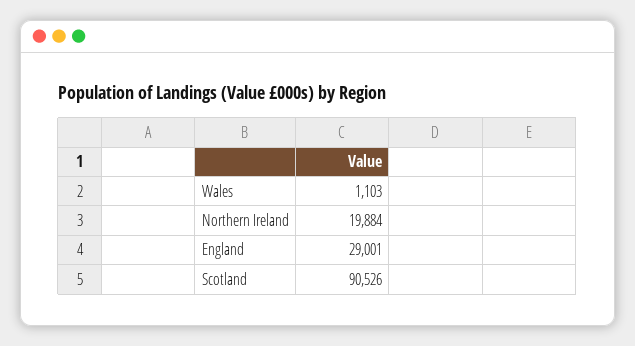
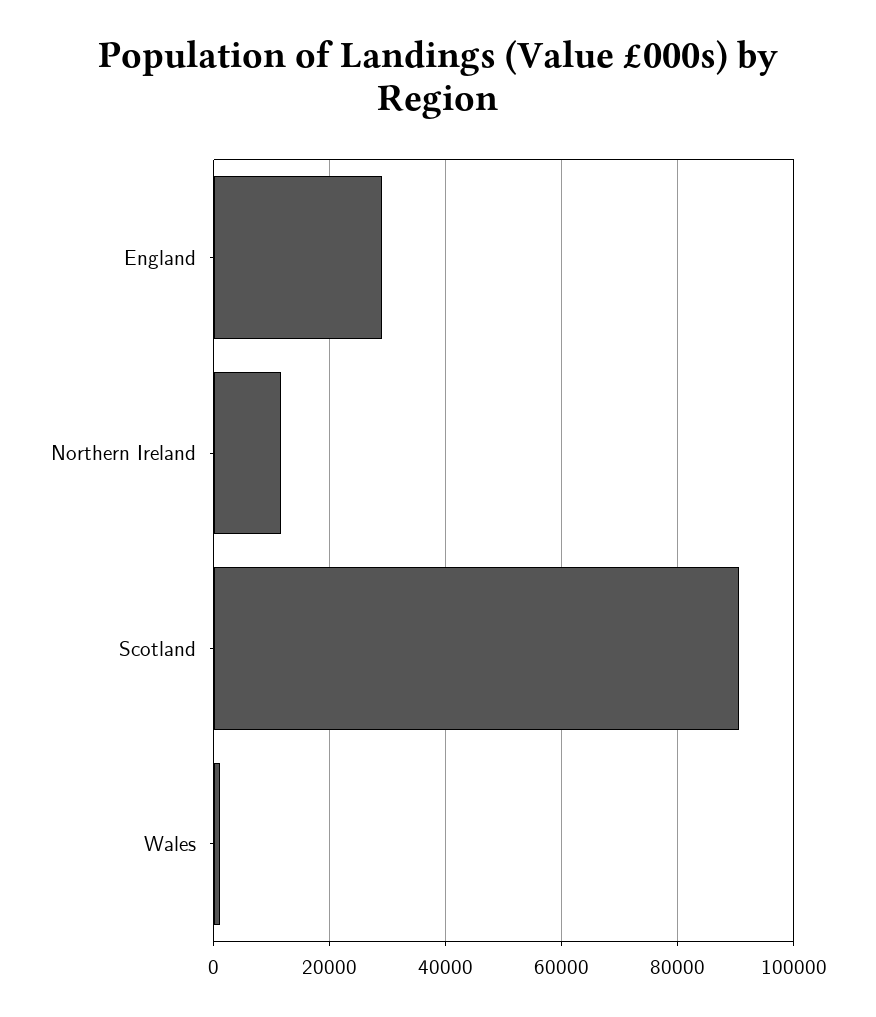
Northern Ireland: 19884 -> 12000

